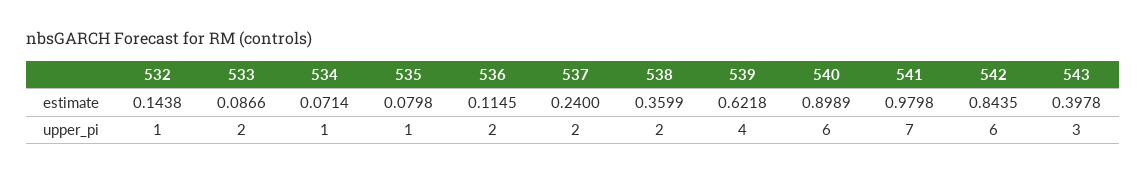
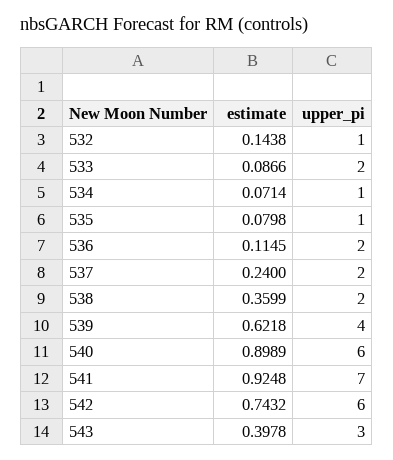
541, estimate: 0.9798 -> 0.9248
542, estimate: 0.8435 -> 0.7432

